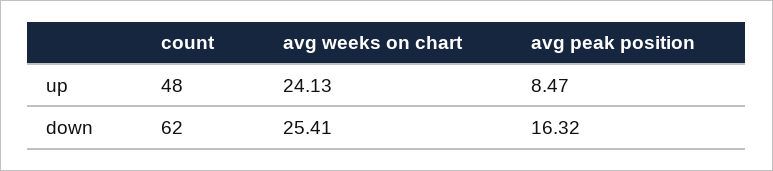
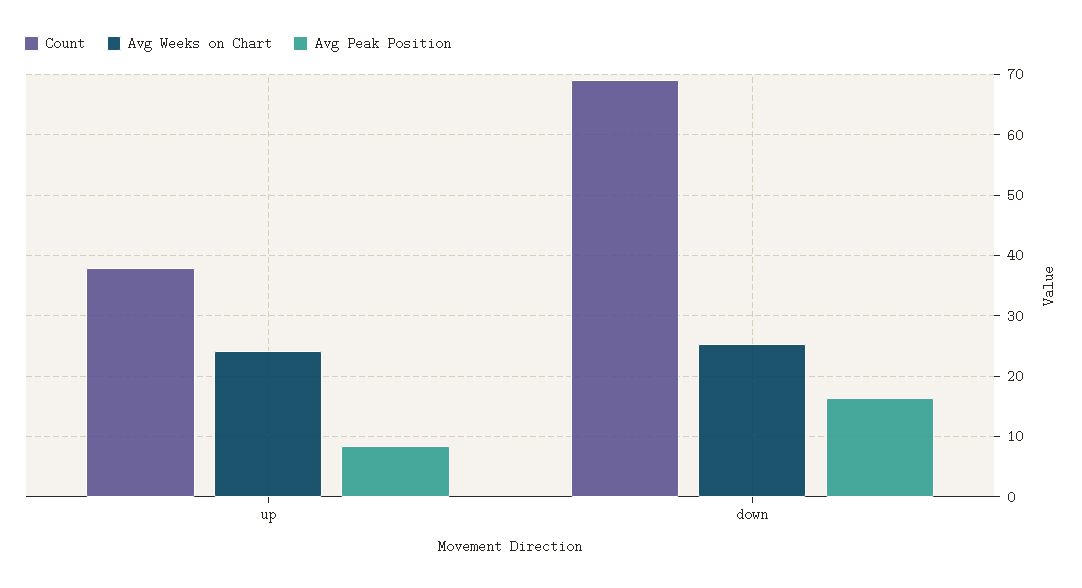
count, up: 48 -> 38
count, down: 62 -> 69

